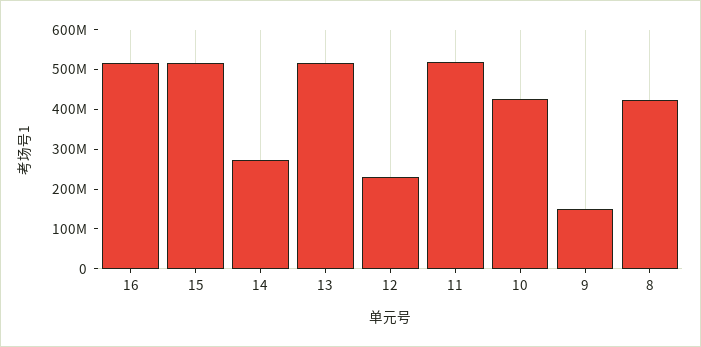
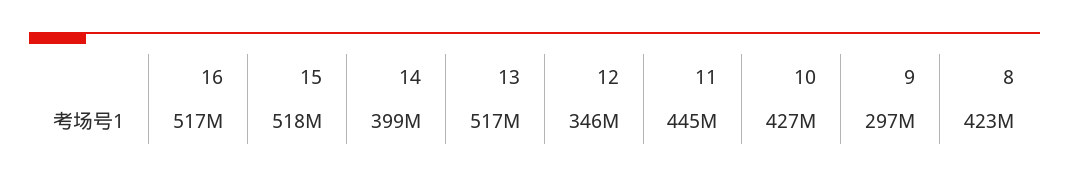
14: 275000000 -> 399000000
12: 225000000 -> 346000000
11: 525000000 -> 445000000
9: 150000000 -> 297000000

